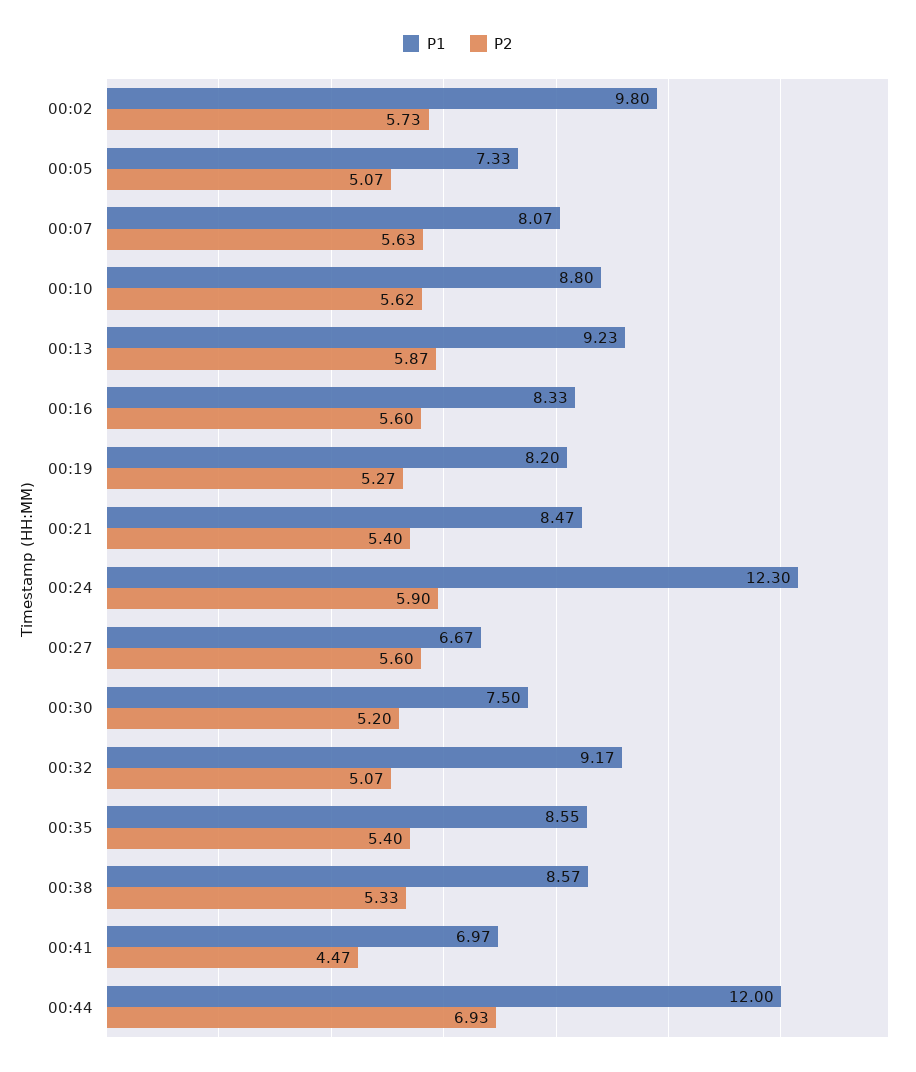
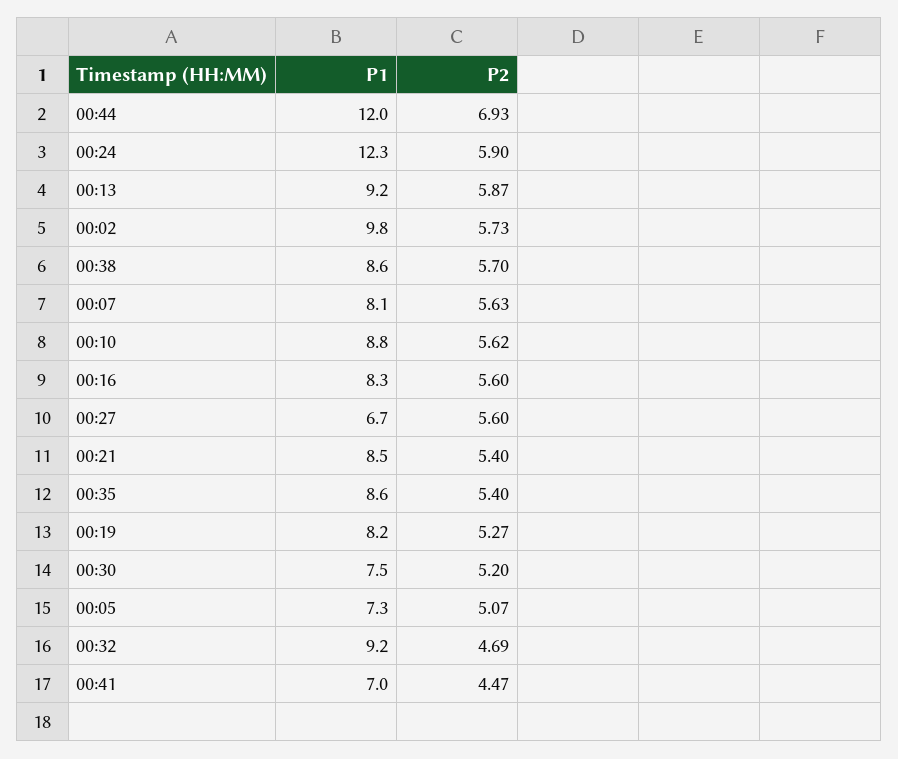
P2, 00:32: 5.07 -> 4.69
P2, 00:38: 5.33 -> 5.7

